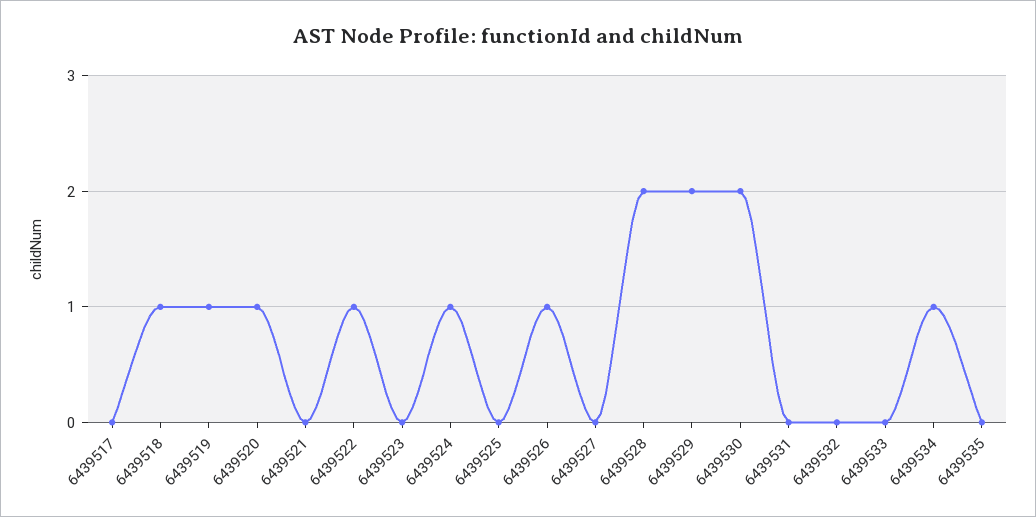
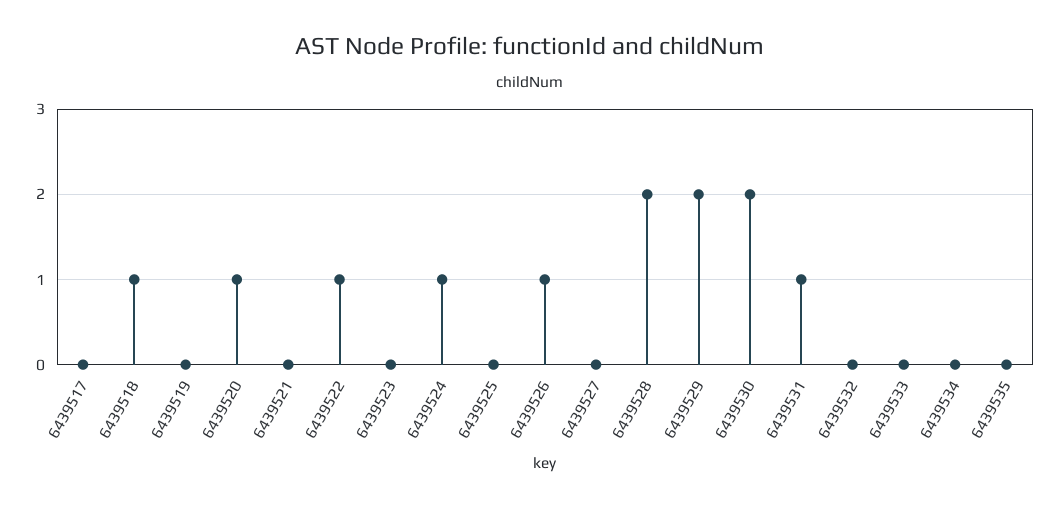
6439519: 1 -> 0
6439531: 0 -> 1
6439534: 1 -> 0

